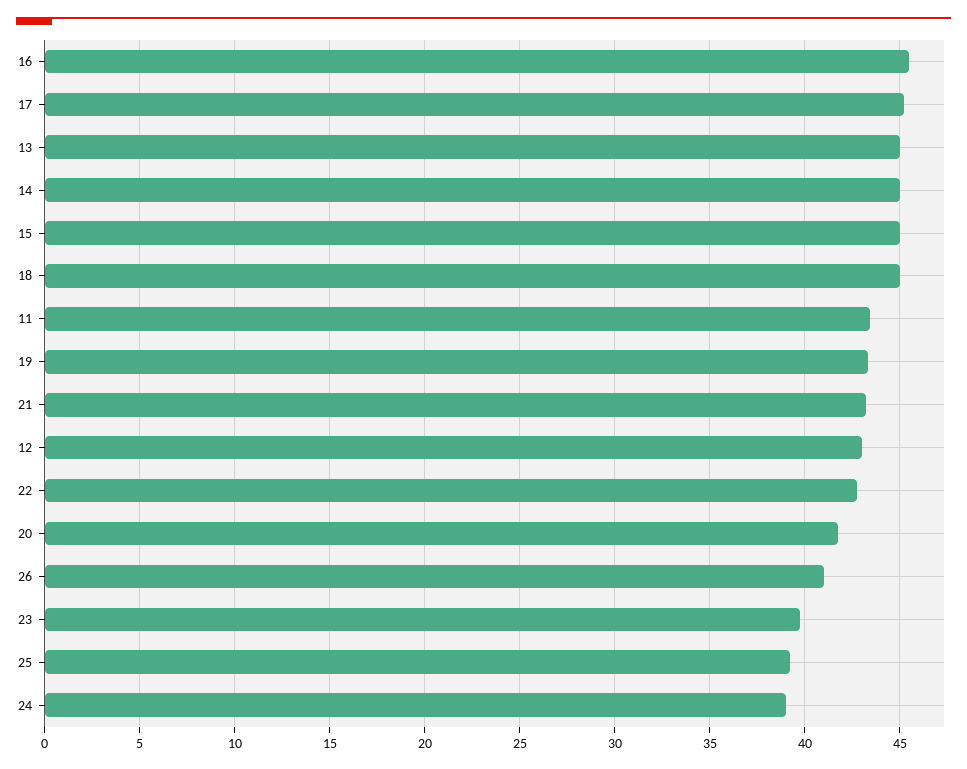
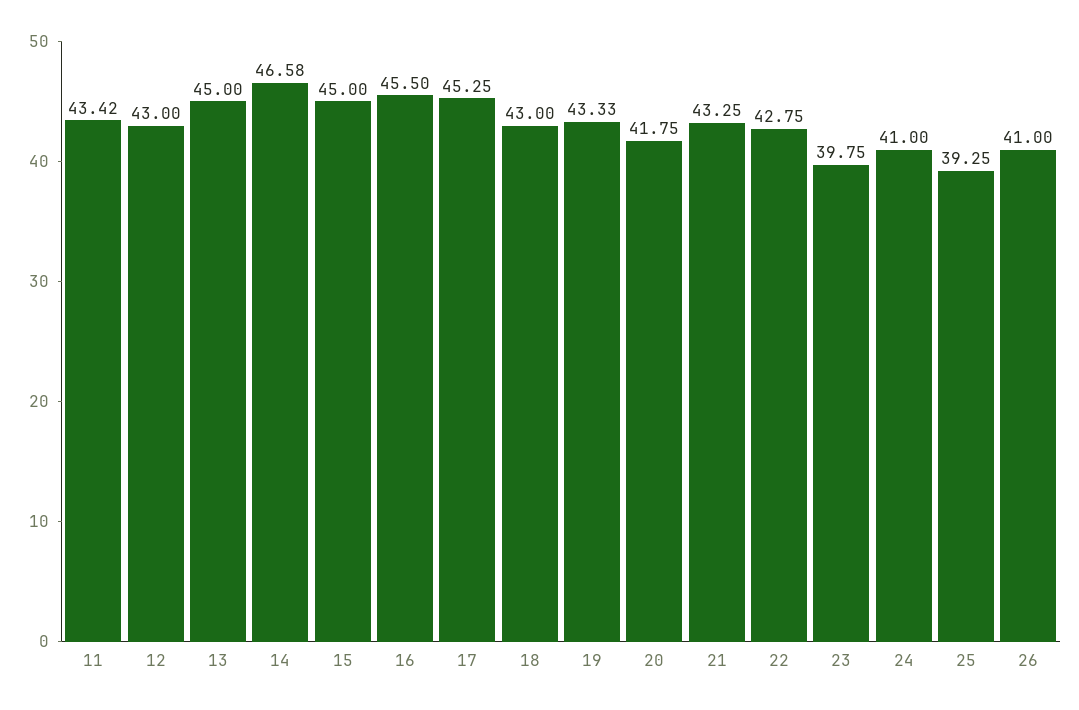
14: 45 -> 46.58
18: 45 -> 43
24: 39 -> 41

